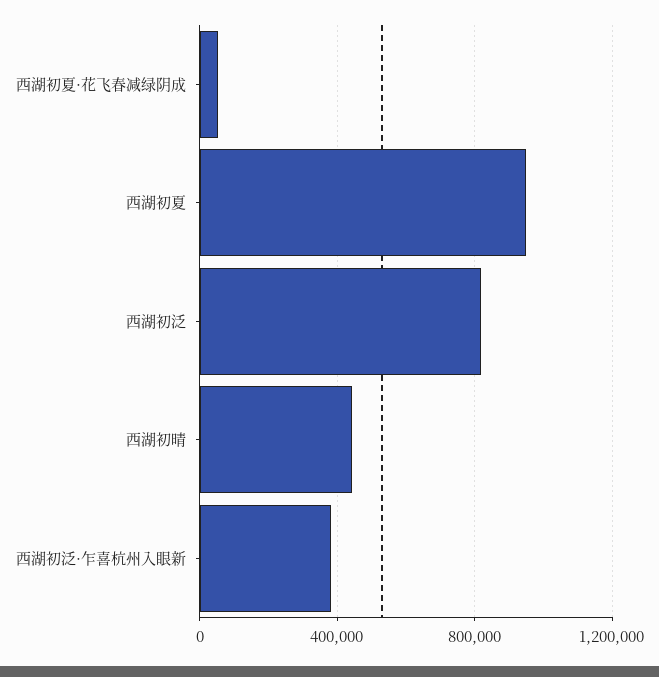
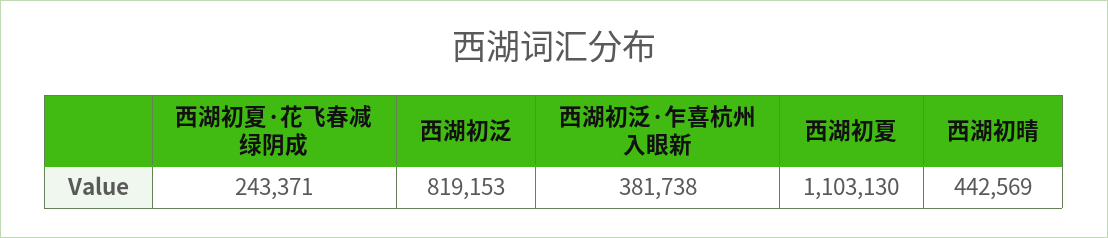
西湖初夏·花飞春减绿阴成: 50000 -> 243371
西湖初夏: 950000 -> 1103130

